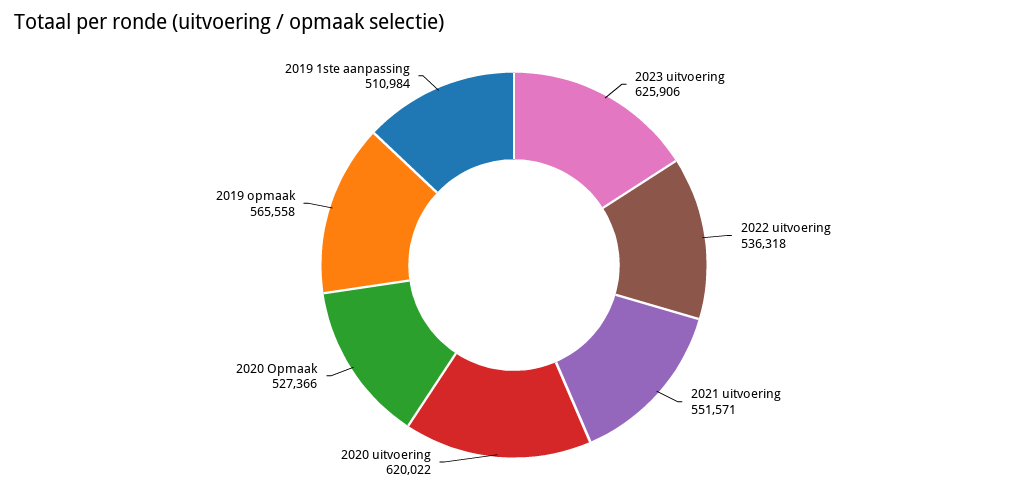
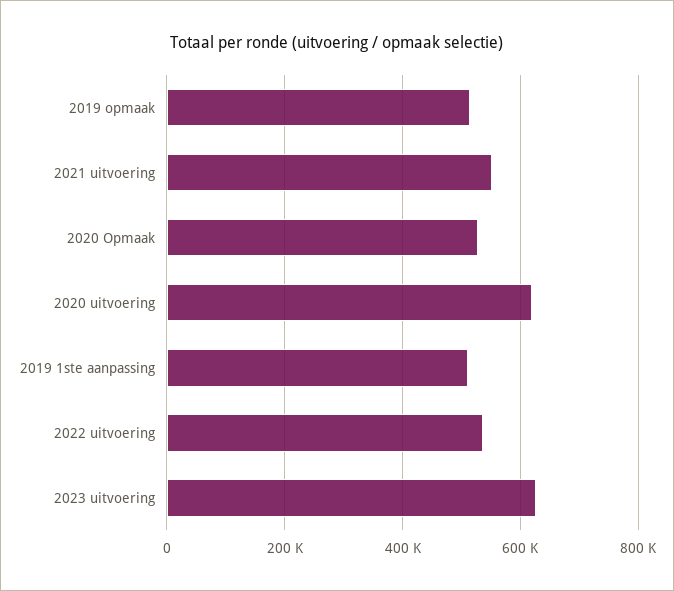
2019 opmaak: 565558 -> 520000

